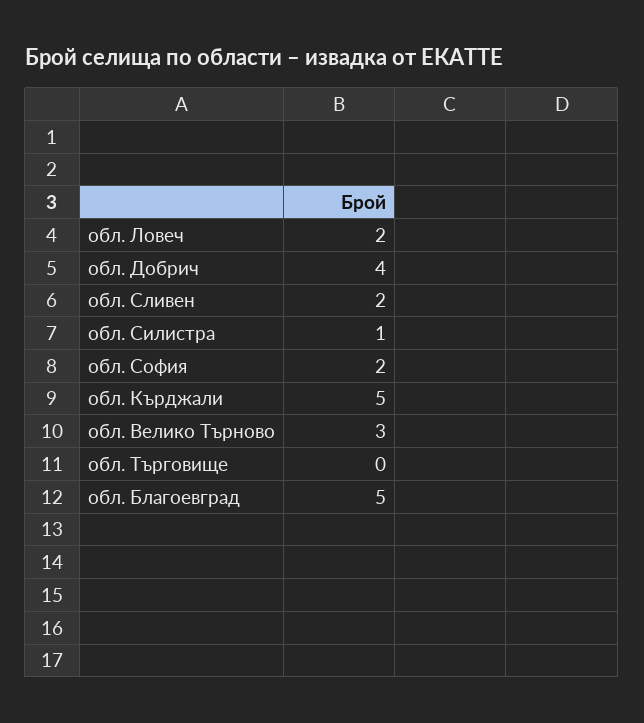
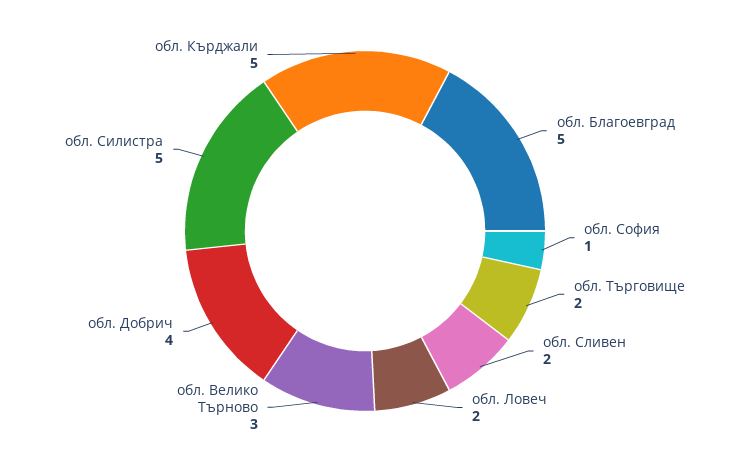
обл. Силистра: 1 -> 5
обл. София: 2 -> 1
обл. Търговище: 0 -> 2

